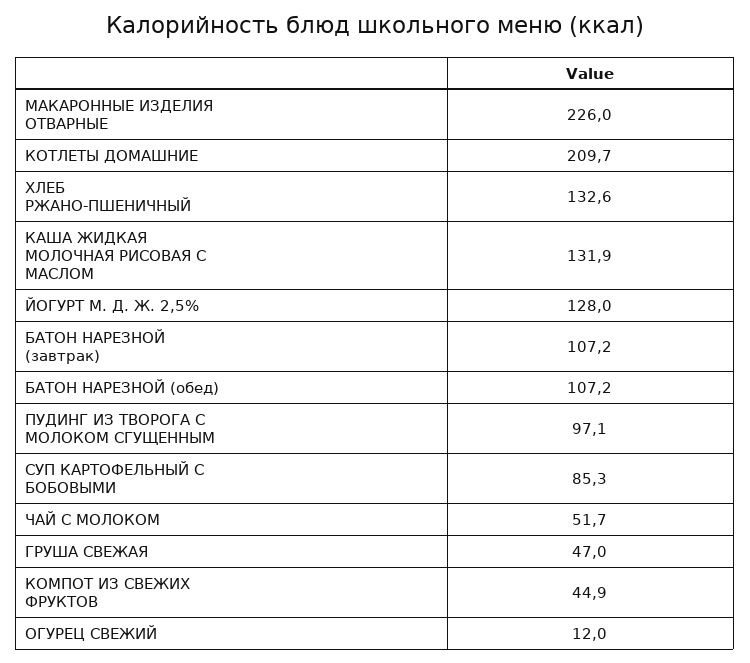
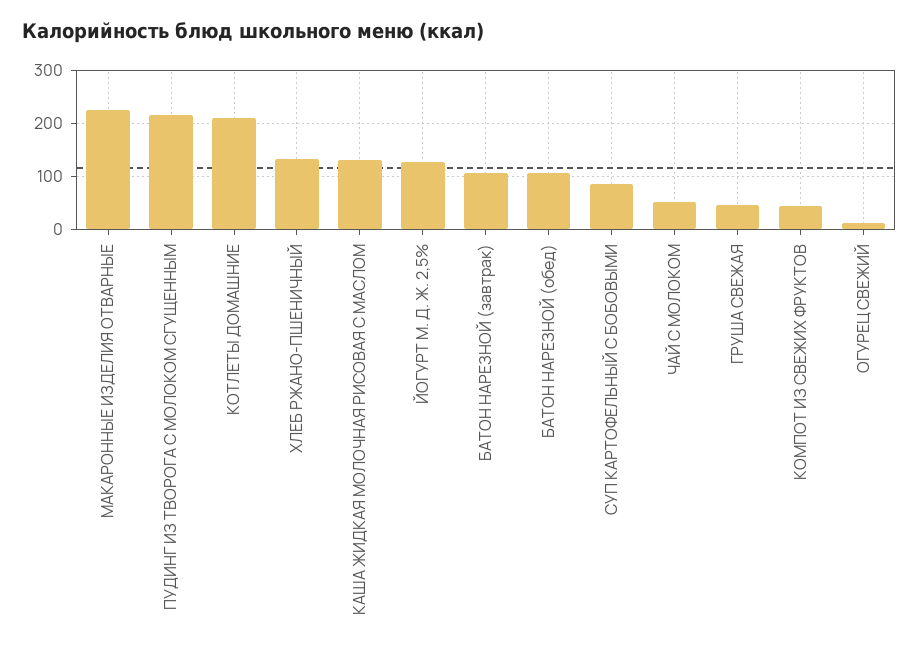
ПУДИНГ ИЗ ТВОРОГА С МОЛОКОМ СГУЩЕННЫМ: 97.1 -> 220

